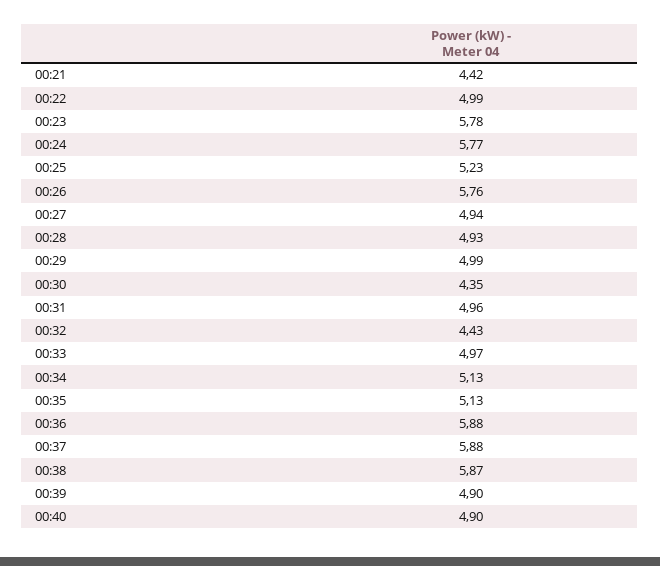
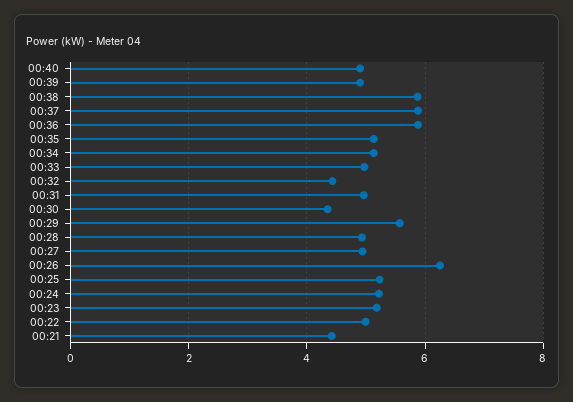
00:23: 5.78 -> 5.2
00:24: 5.77 -> 5.2
00:26: 5.76 -> 6.2
00:29: 4.99 -> 5.6

